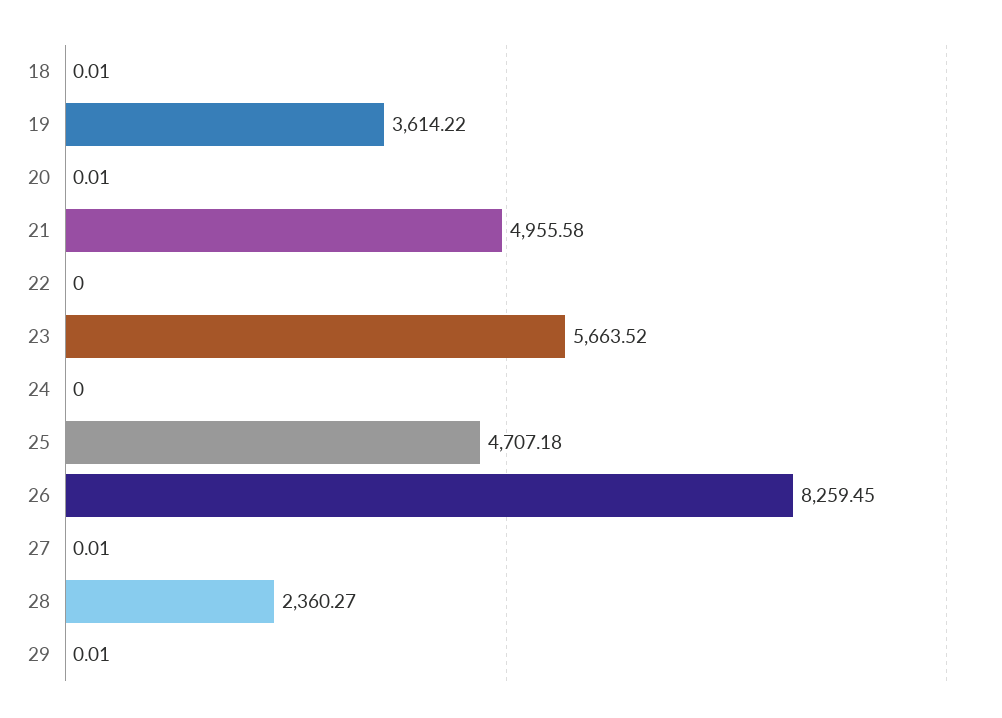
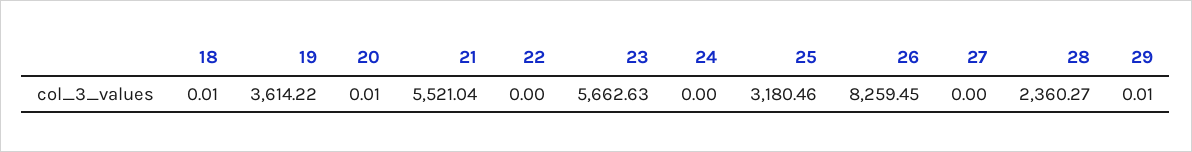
21: 4955.58 -> 5521.04
23: 5663.52 -> 5662.63
25: 4707.18 -> 3180.46
27: 0.01 -> 0

